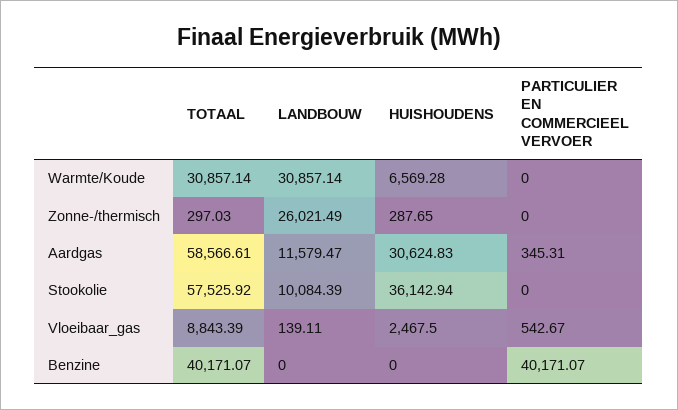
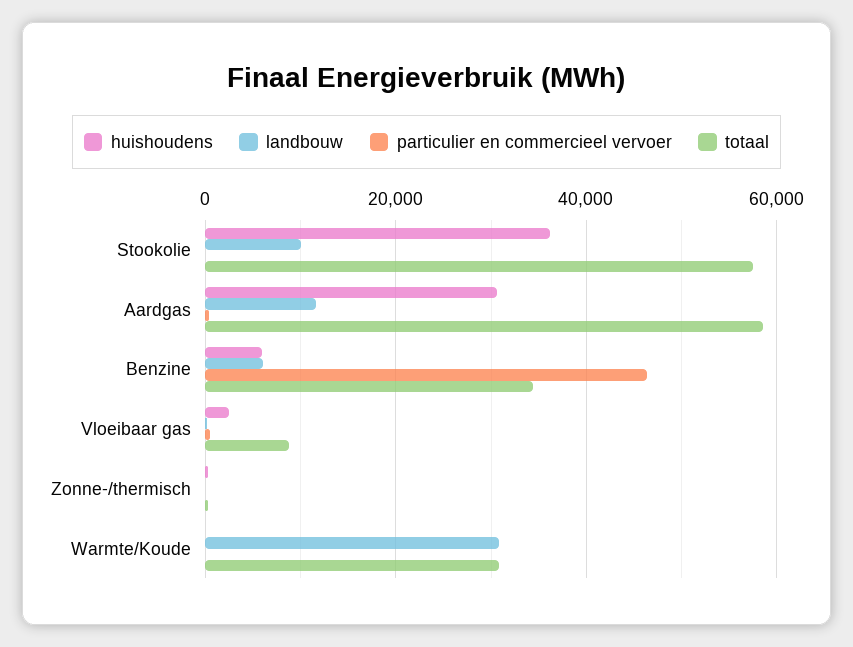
HUISHOUDENS, Warmte/Koude: 6569.28 -> 0
LANDBOUW, Zonne-/thermisch: 26021.49 -> 0
TOTAAL, Benzine: 40171.07 -> 34000
LANDBOUW, Benzine: 0 -> 6000
HUISHOUDENS, Benzine: 0 -> 6000
PARTICULIER EN COMMERCIEEL VERVOER, Benzine: 40171.07 -> 46000

